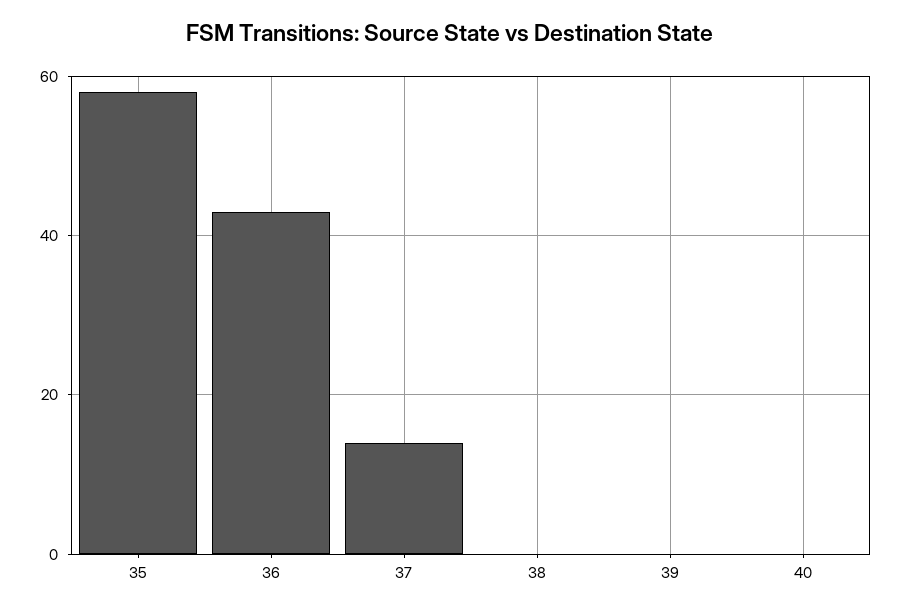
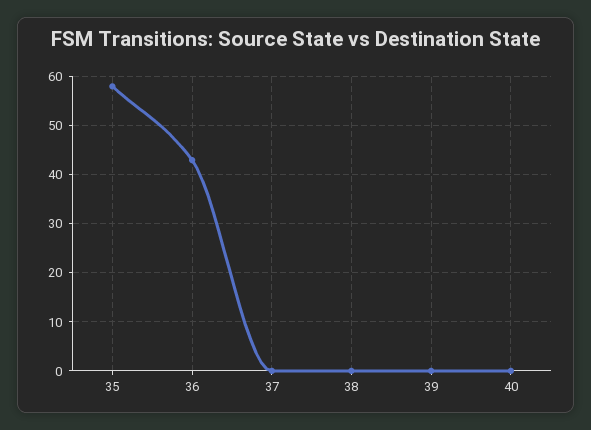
37: 15 -> 0

